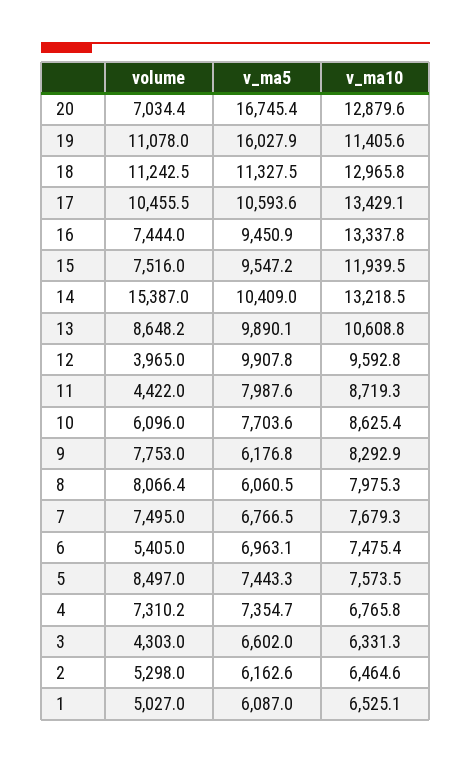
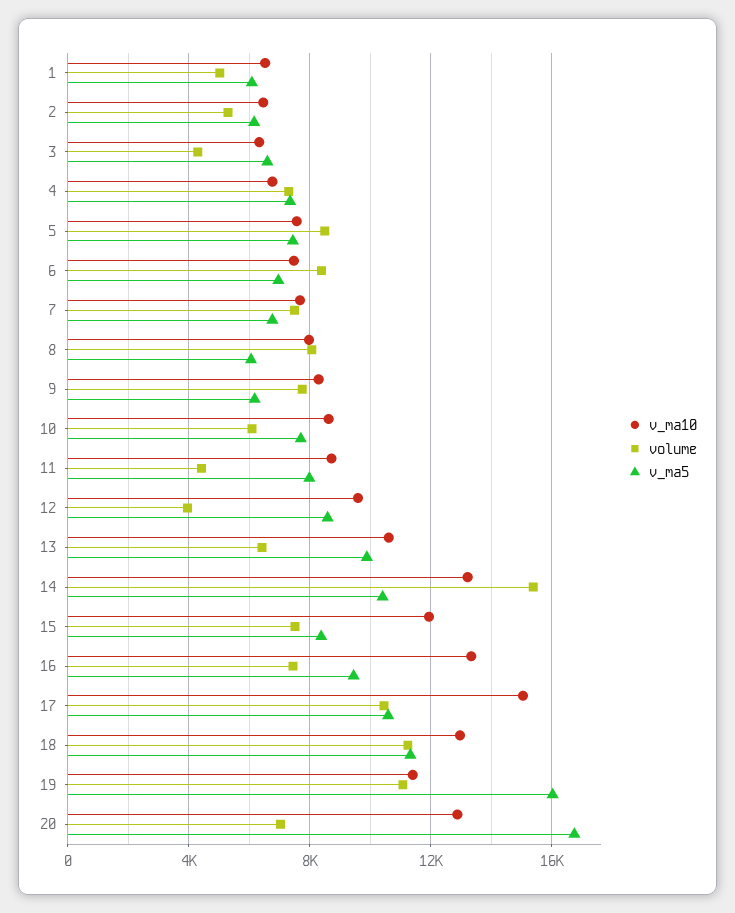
v_ma10, 17: 13429.1 -> 15000
v_ma5, 15: 9547.2 -> 8500
volume, 13: 8648.2 -> 6500
v_ma5, 12: 9907.8 -> 8500
volume, 6: 5405 -> 8500

